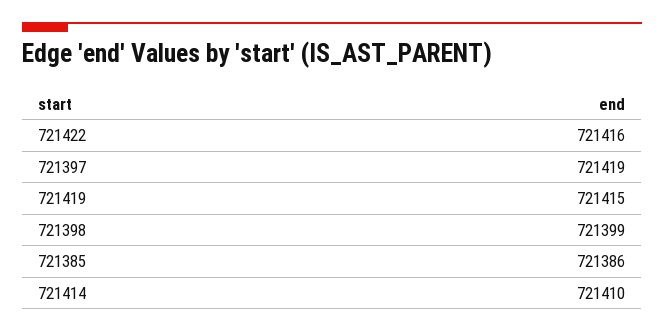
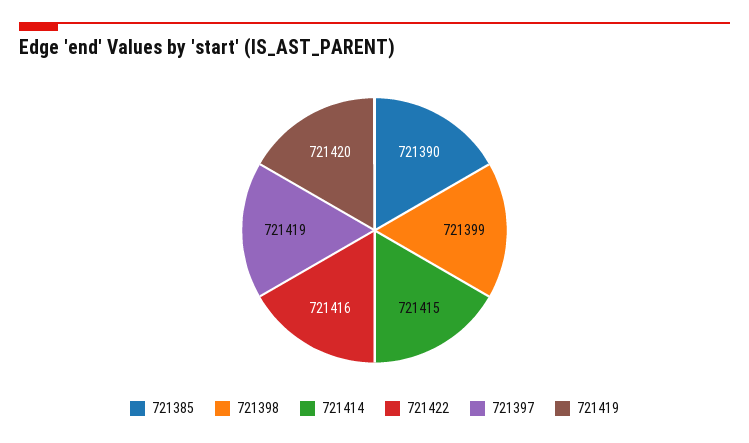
721419: 721415 -> 721420
721385: 721386 -> 721390
721414: 721410 -> 721415

